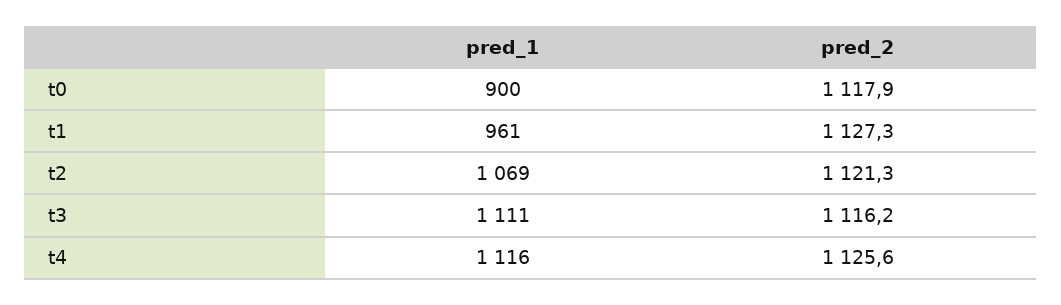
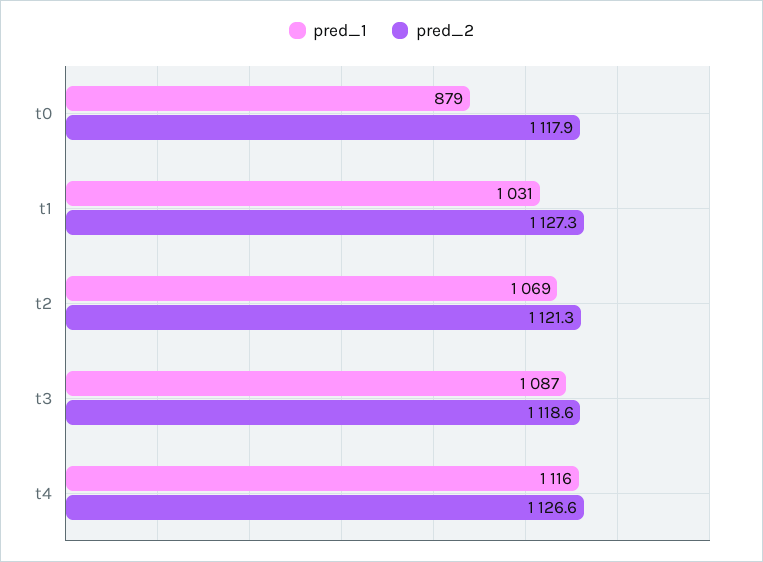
pred_1, t0: 900 -> 879
pred_1, t1: 961 -> 1031
pred_1, t3: 1111 -> 1087
pred_2, t3: 1116.2 -> 1118.6
pred_2, t4: 1125.6 -> 1126.6

